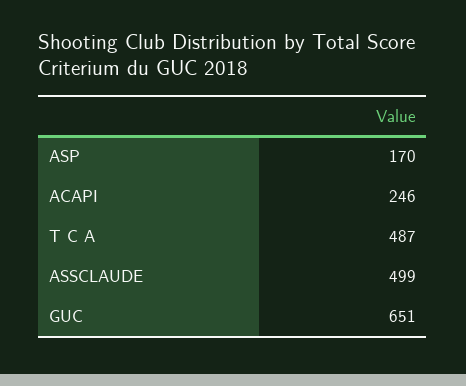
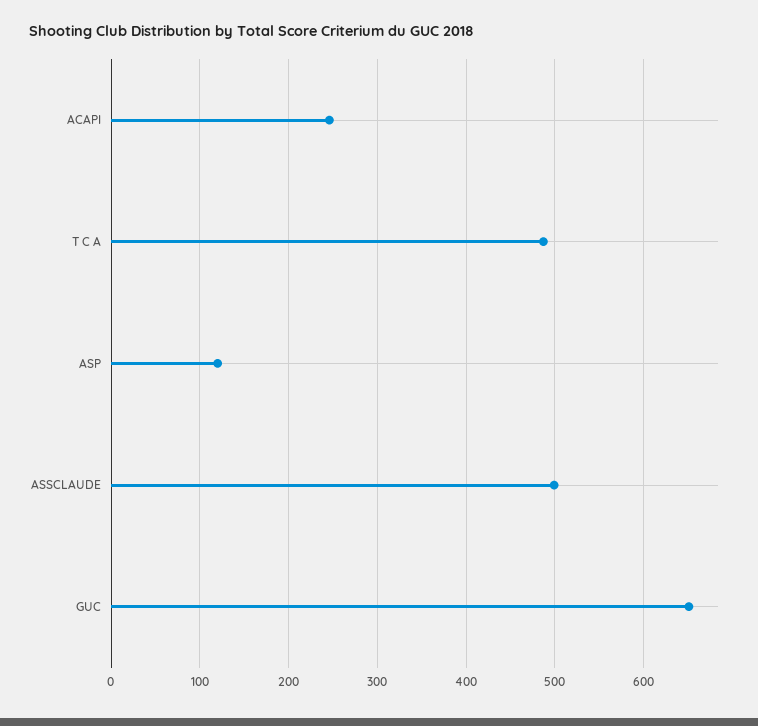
ASP: 170 -> 120

